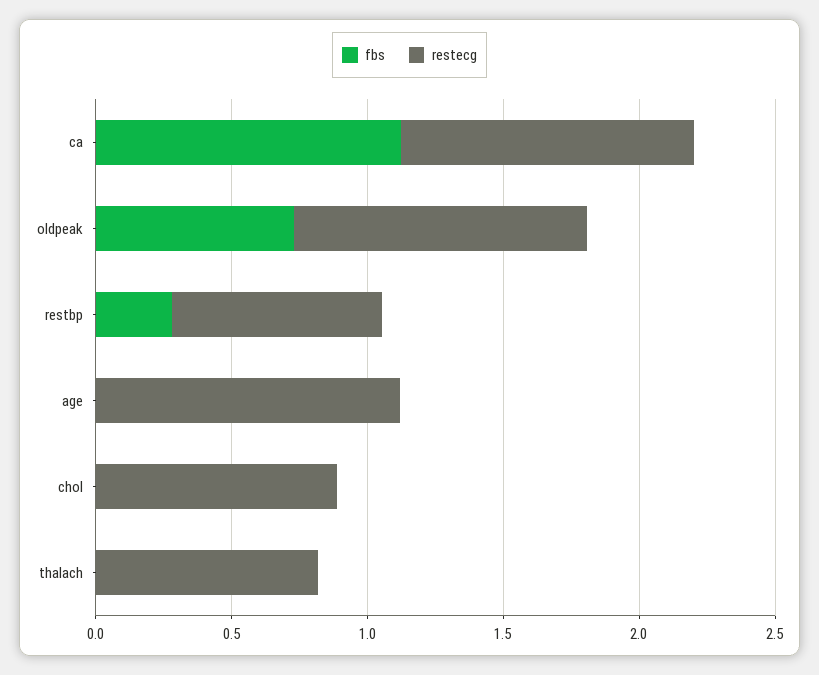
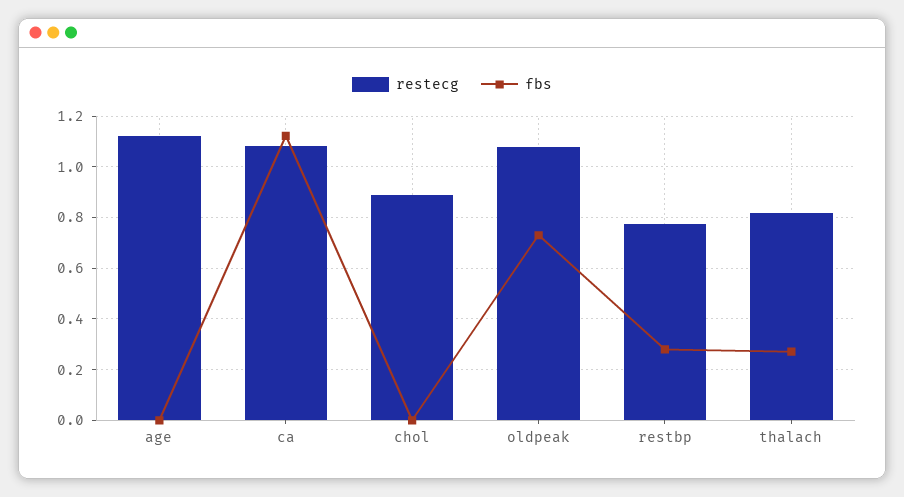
fbs, thalach: 0 -> 0.275

